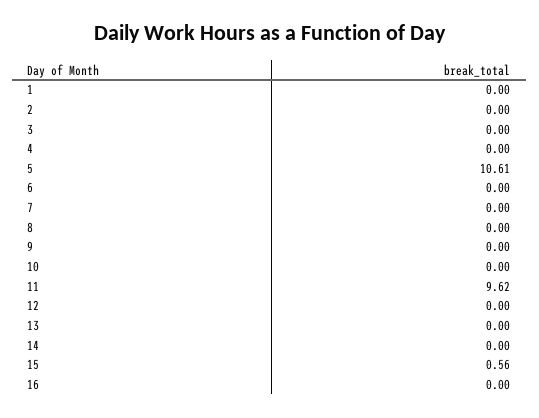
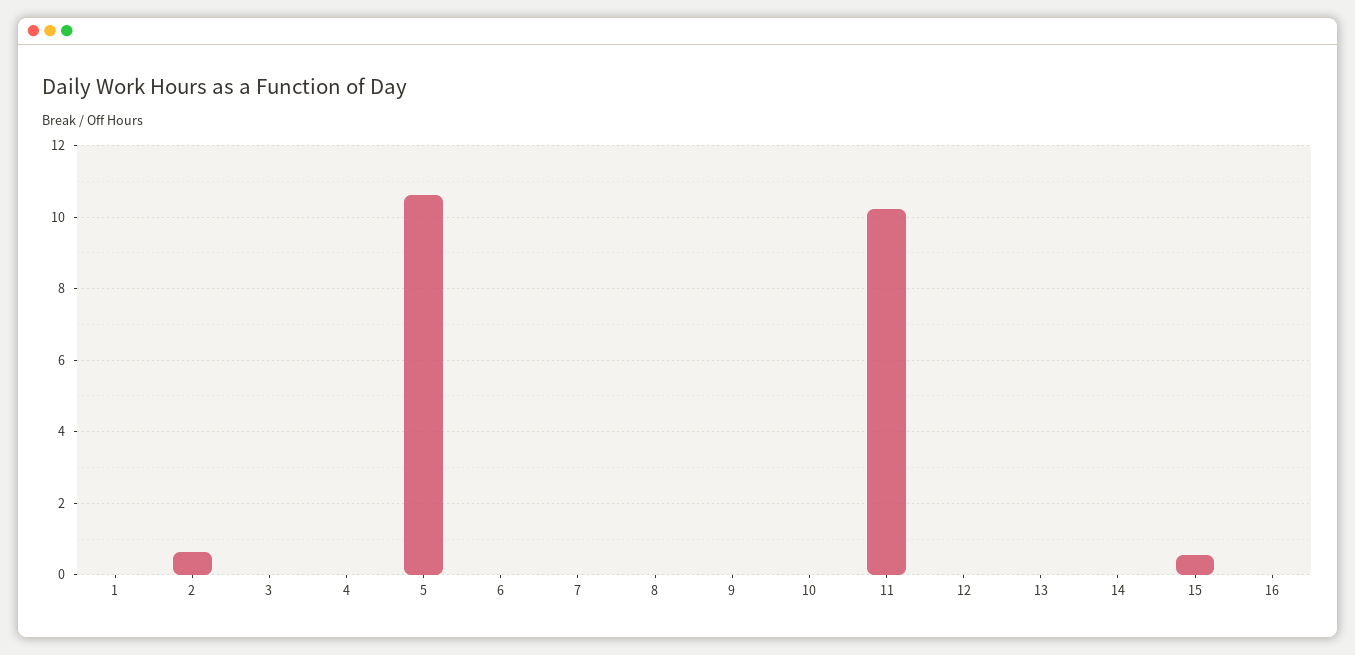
2: 0 -> 0.6
11: 9.62 -> 10.2

